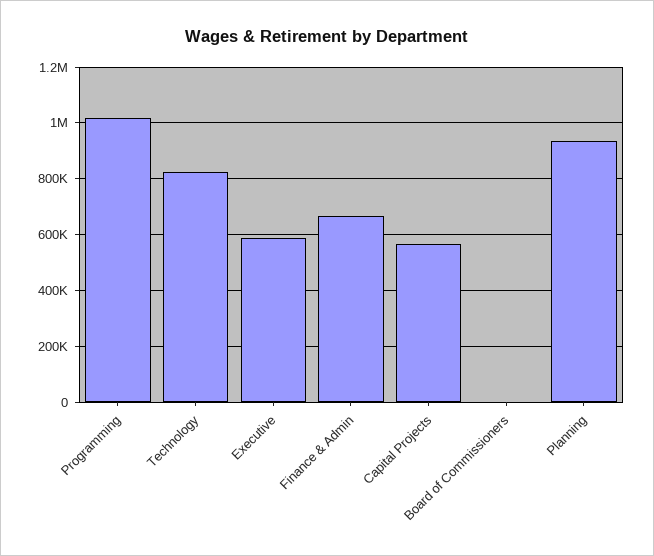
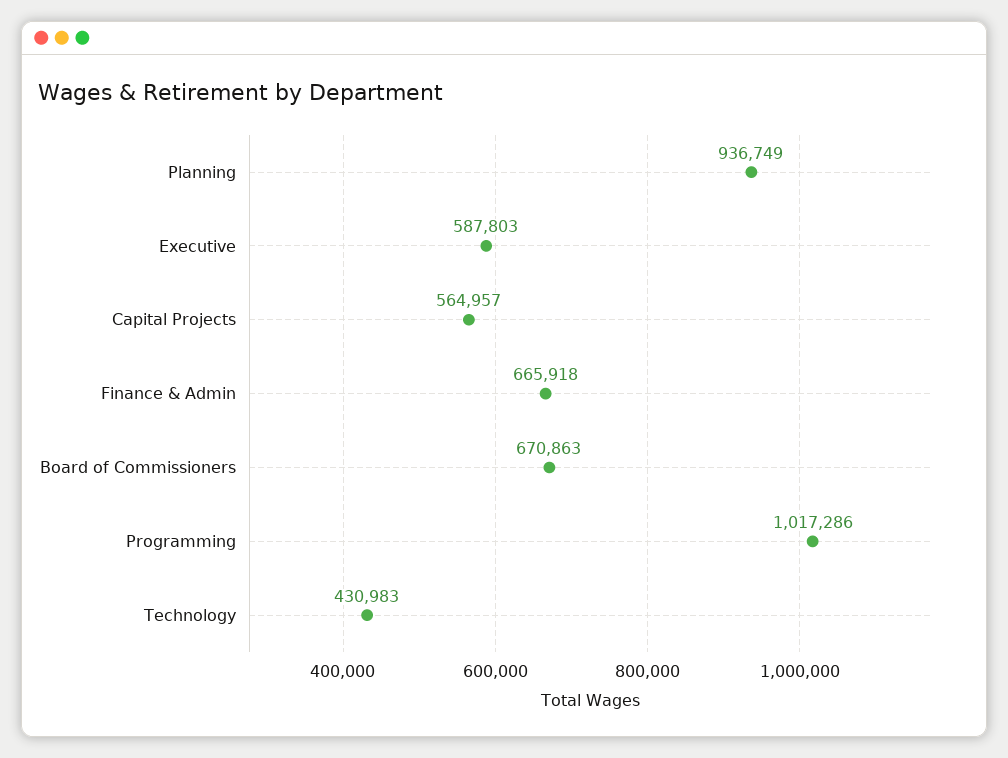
Technology: 825000 -> 430983
Board of Commissioners: 0 -> 670863

